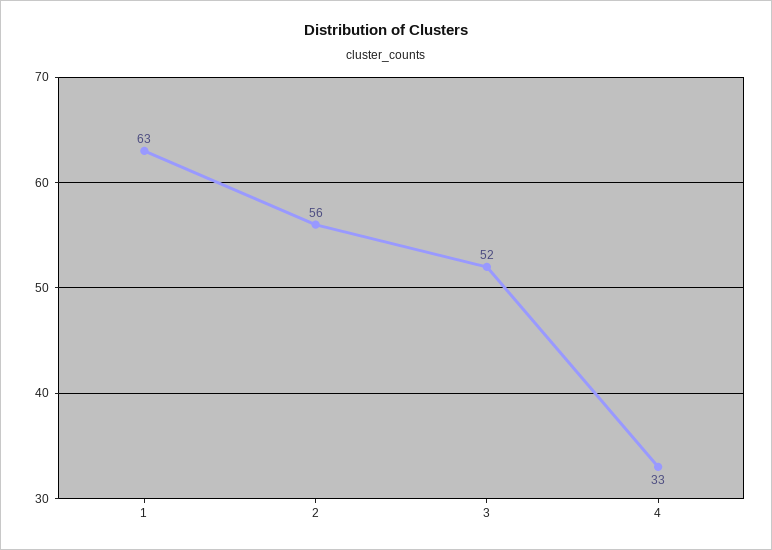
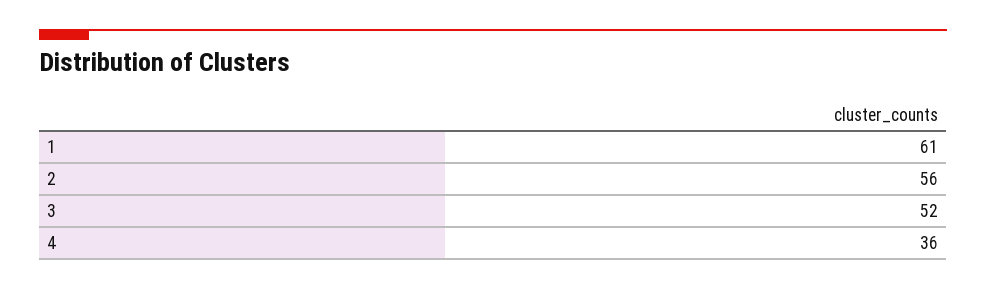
1: 63 -> 61
4: 33 -> 36

